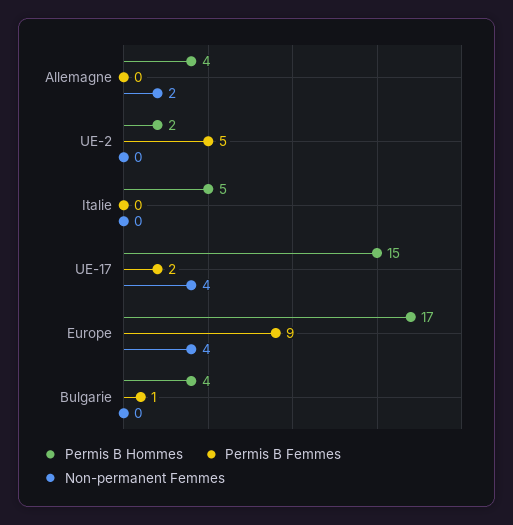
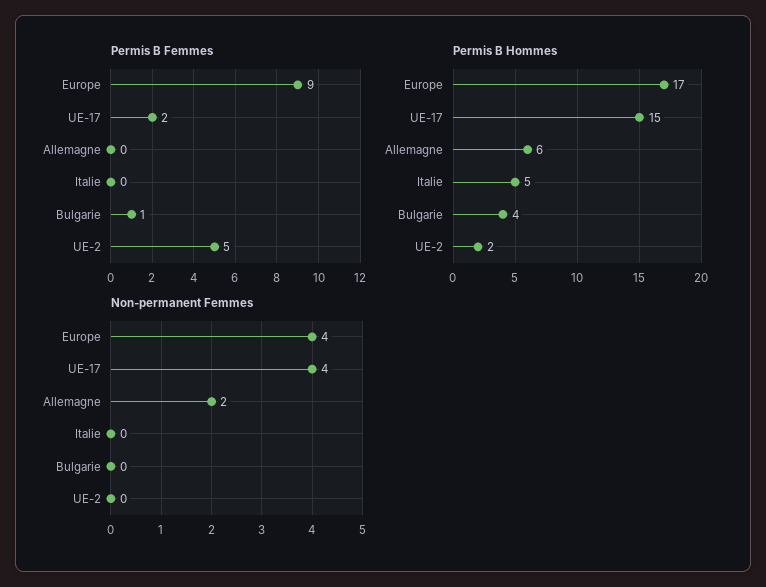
Permis B Hommes, Allemagne: 4 -> 6

